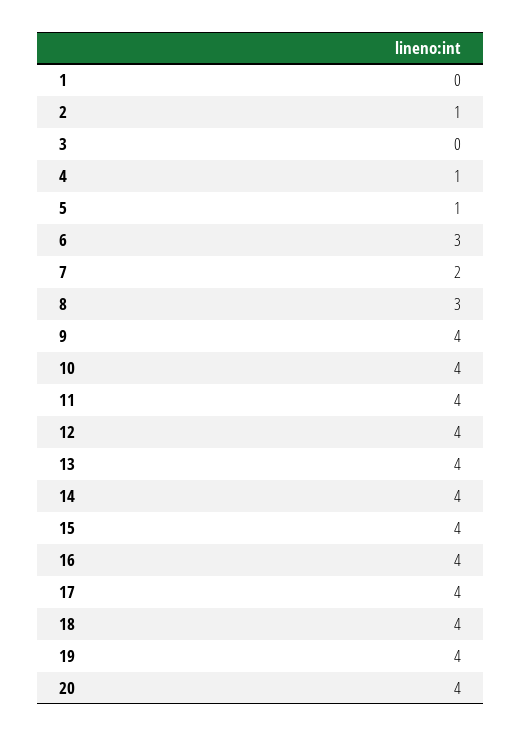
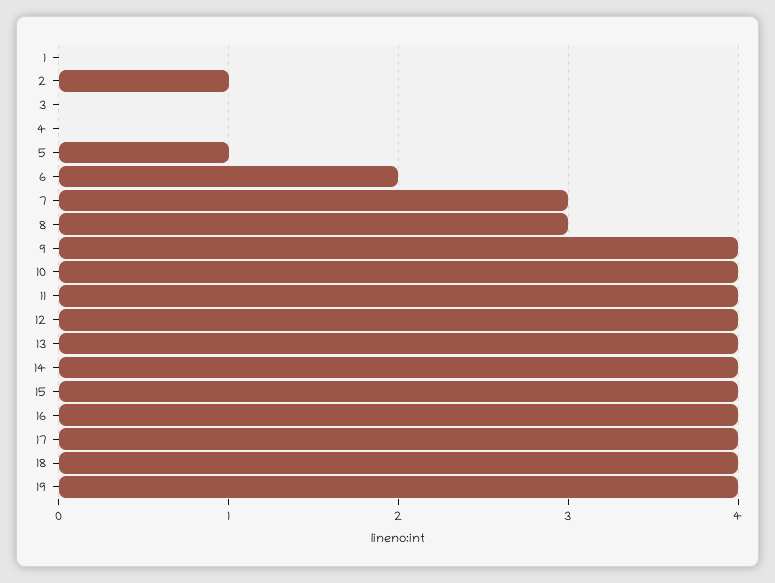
4: 1 -> 0
6: 3 -> 2
7: 2 -> 3
20: 4 -> none

